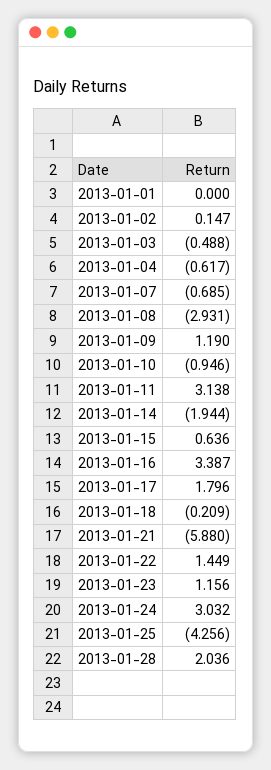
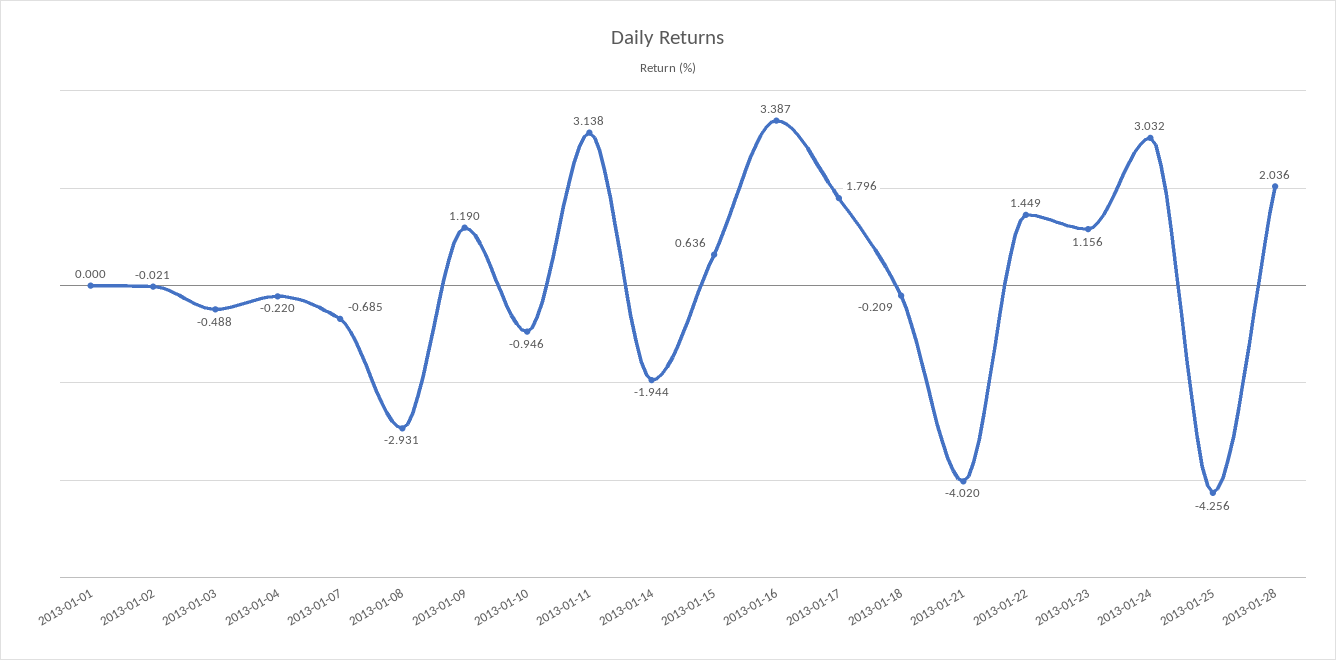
2013-01-02: 0.147 -> -0.021
2013-01-04: -0.617 -> -0.22
2013-01-21: -5.88 -> -4.02

